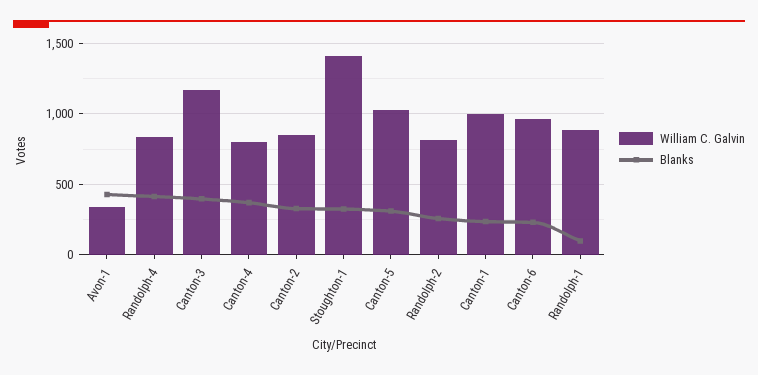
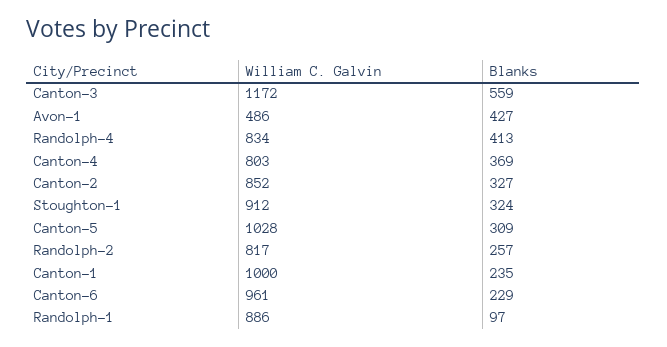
William C. Galvin, Avon-1: 350 -> 486
Blanks, Canton-3: 400 -> 559
William C. Galvin, Stoughton-1: 1400 -> 912

